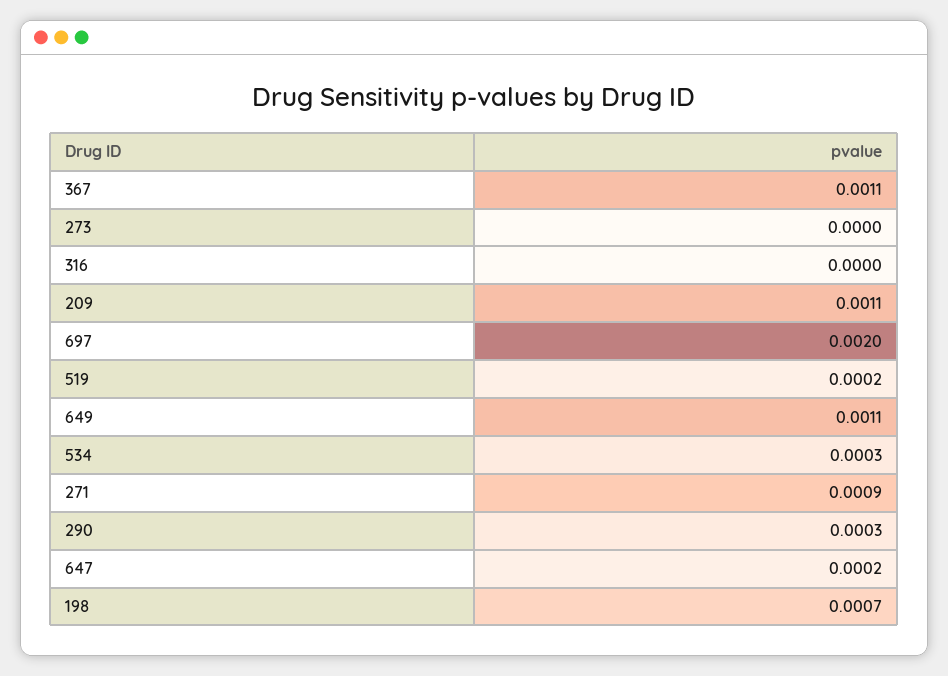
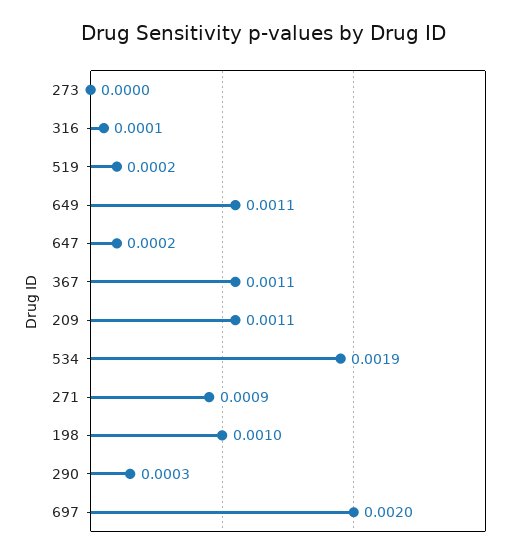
316: 0 -> 0.0001
534: 0.0003 -> 0.0019
198: 0.0007 -> 0.001

